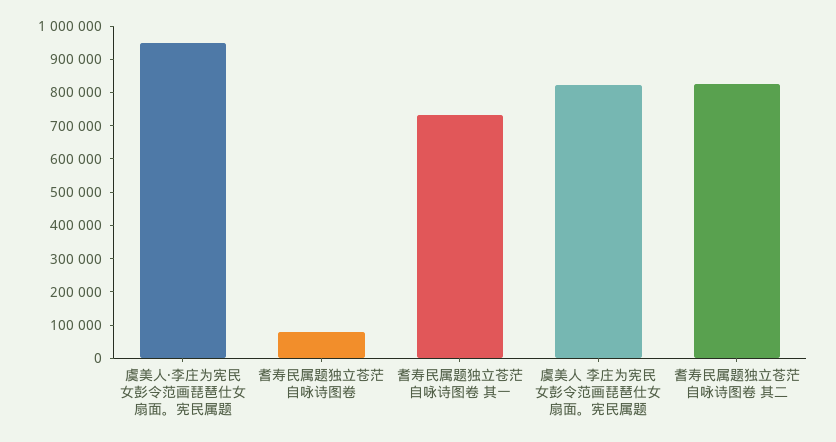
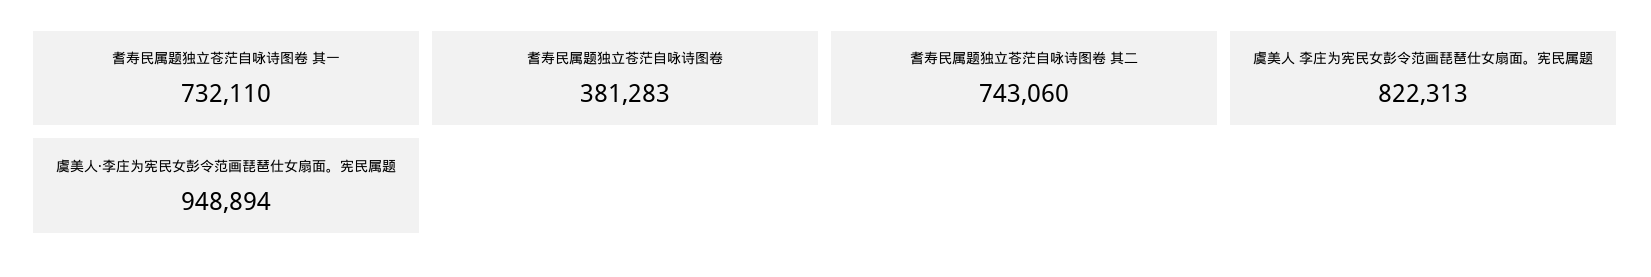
耆寿民属题独立苍茫自咏诗图卷: 75000 -> 381283
耆寿民属题独立苍茫自咏诗图卷 其二: 825000 -> 743060

